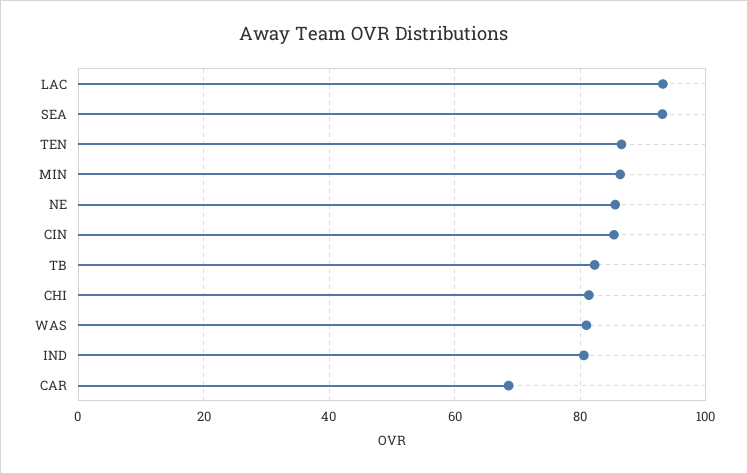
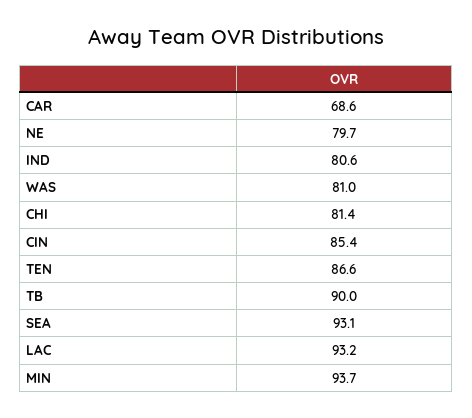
MIN: 86 -> 93.7
NE: 86 -> 79.7
TB: 82 -> 90

